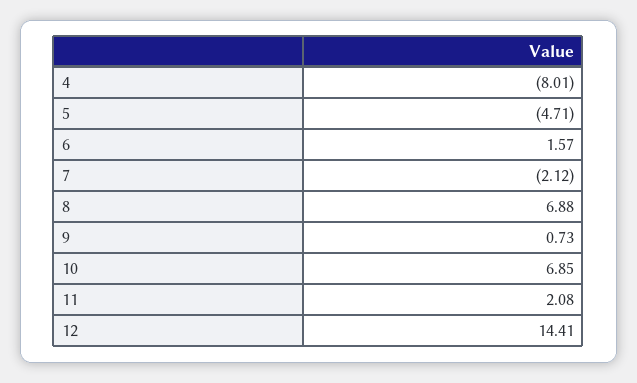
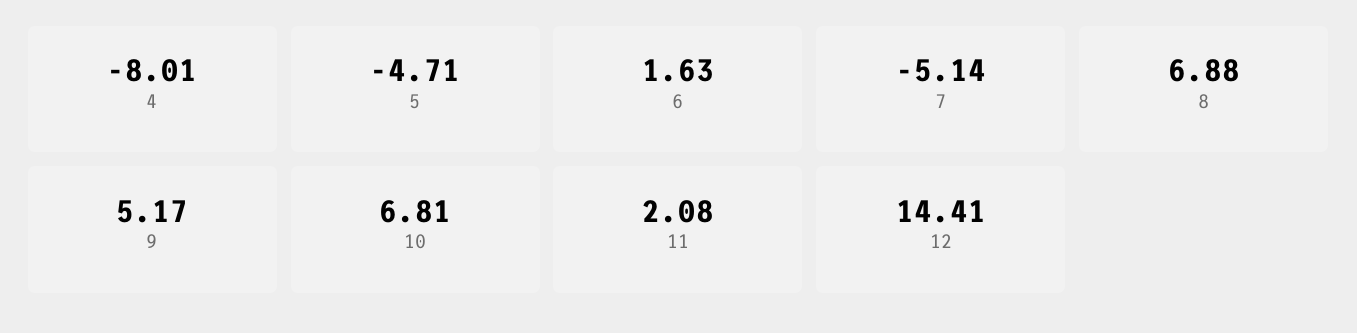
6: 1.57 -> 1.63
7: -2.12 -> -5.14
9: 0.73 -> 5.17
10: 6.85 -> 6.81

